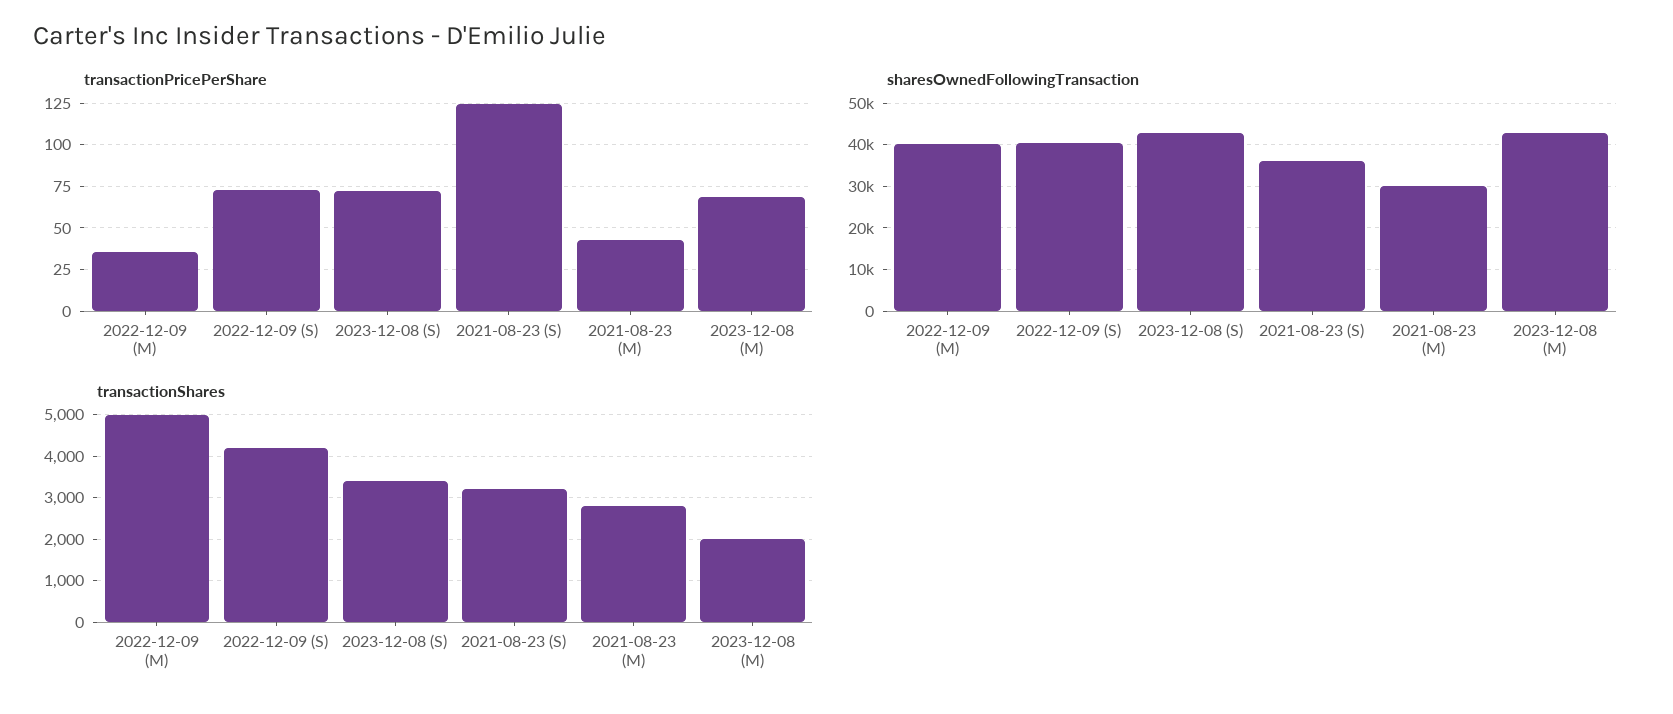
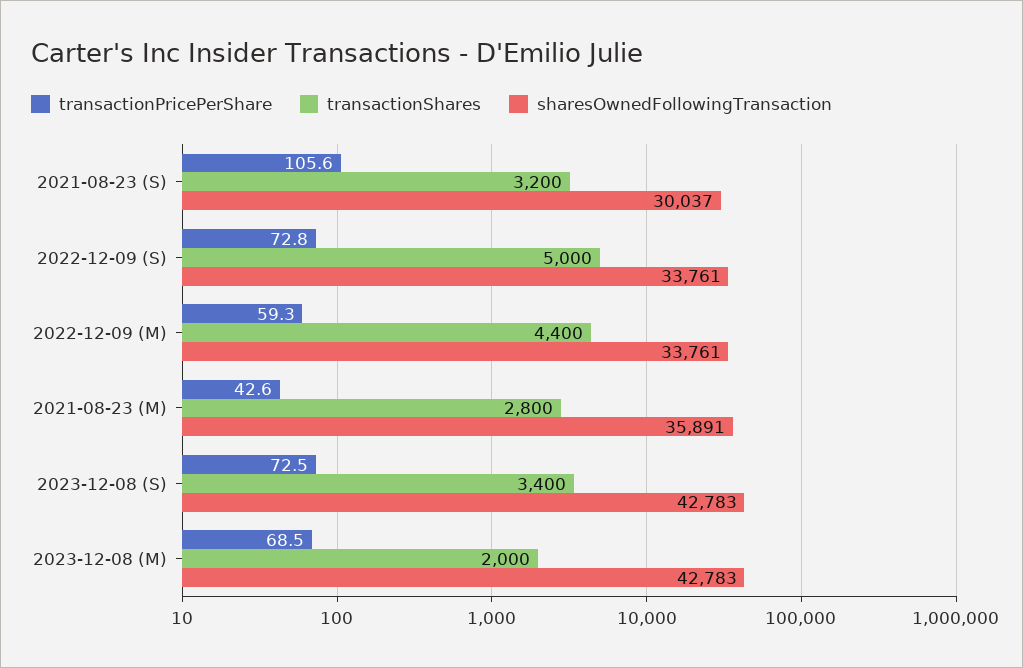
transactionPricePerShare, 2022-12-09 (M): 35 -> 59.3
transactionPricePerShare, 2021-08-23 (S): 125 -> 105.6
sharesOwnedFollowingTransaction, 2022-12-09 (M): 40000 -> 33761
sharesOwnedFollowingTransaction, 2022-12-09 (S): 40000 -> 33761
sharesOwnedFollowingTransaction, 2021-08-23 (S): 36000 -> 30037
sharesOwnedFollowingTransaction, 2021-08-23 (M): 30000 -> 35891
transactionShares, 2022-12-09 (M): 5000 -> 4400
transactionShares, 2022-12-09 (S): 4200 -> 5000

